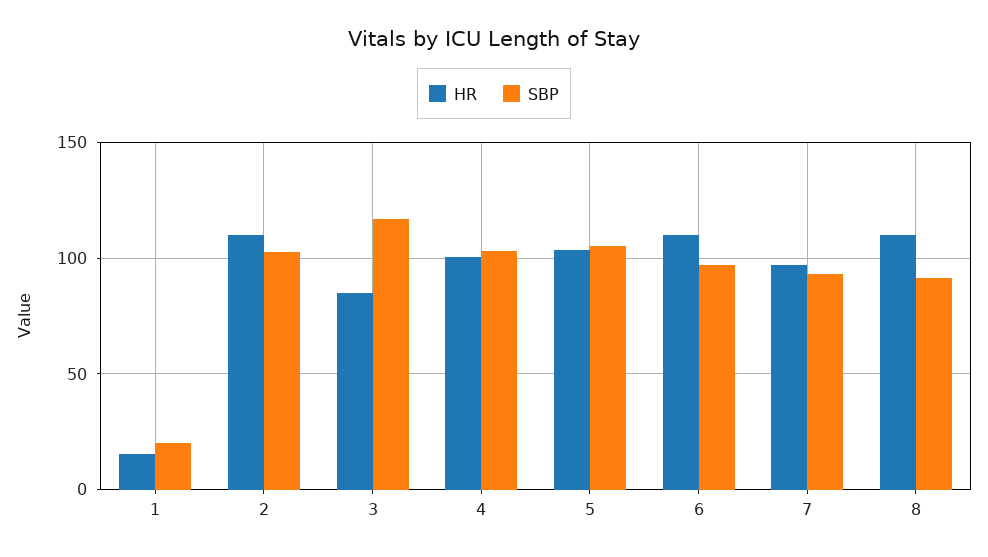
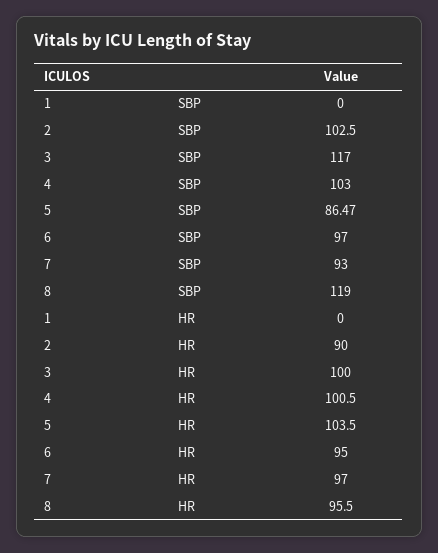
HR, 1: 15 -> 0
SBP, 1: 20 -> 0
HR, 2: 110 -> 90
HR, 3: 85 -> 100
SBP, 5: 105 -> 86.47
HR, 6: 110 -> 95
HR, 8: 110 -> 95.5
SBP, 8: 90 -> 119

